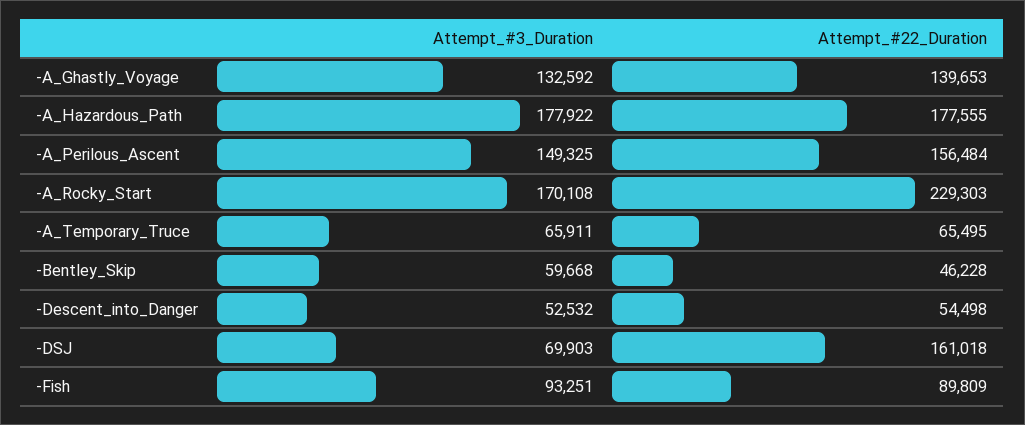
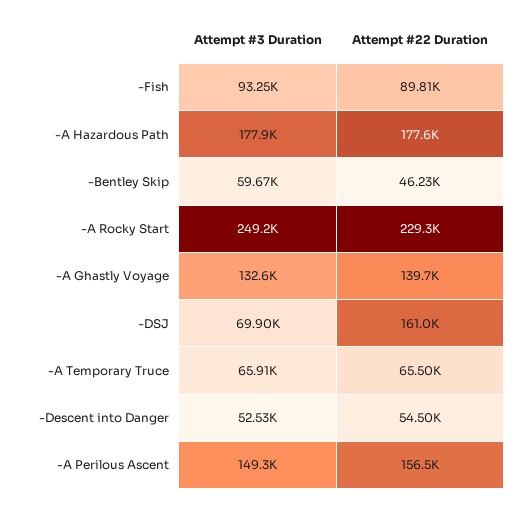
Attempt_#3_Duration, -A_Rocky_Start: 170108 -> 249200

